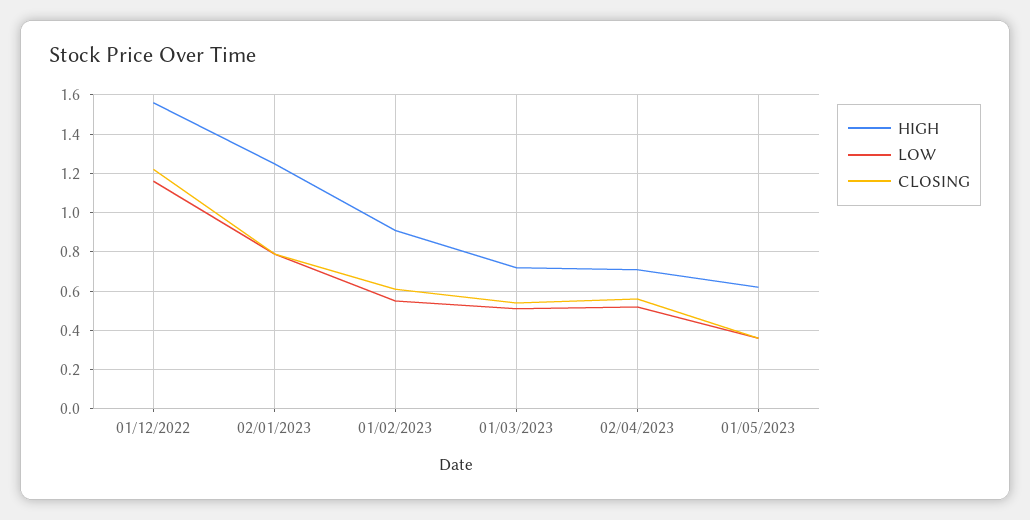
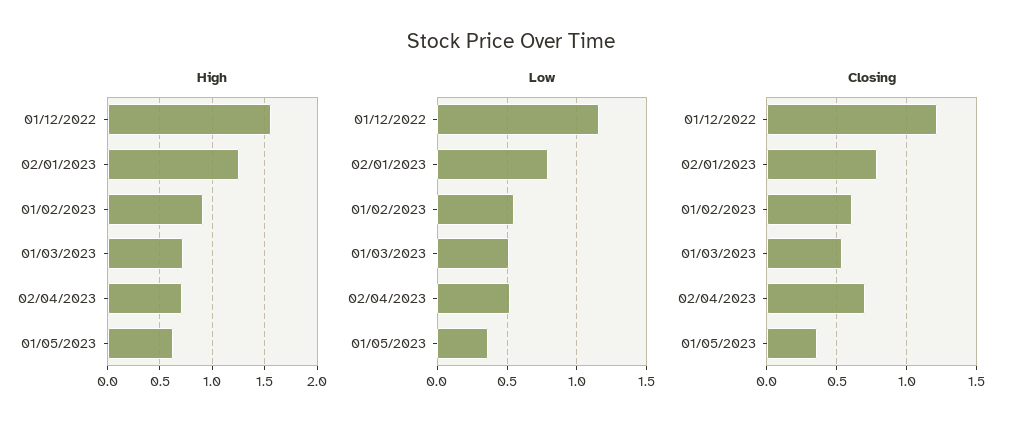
CLOSING, 02/04/2023: 0.55 -> 0.7

